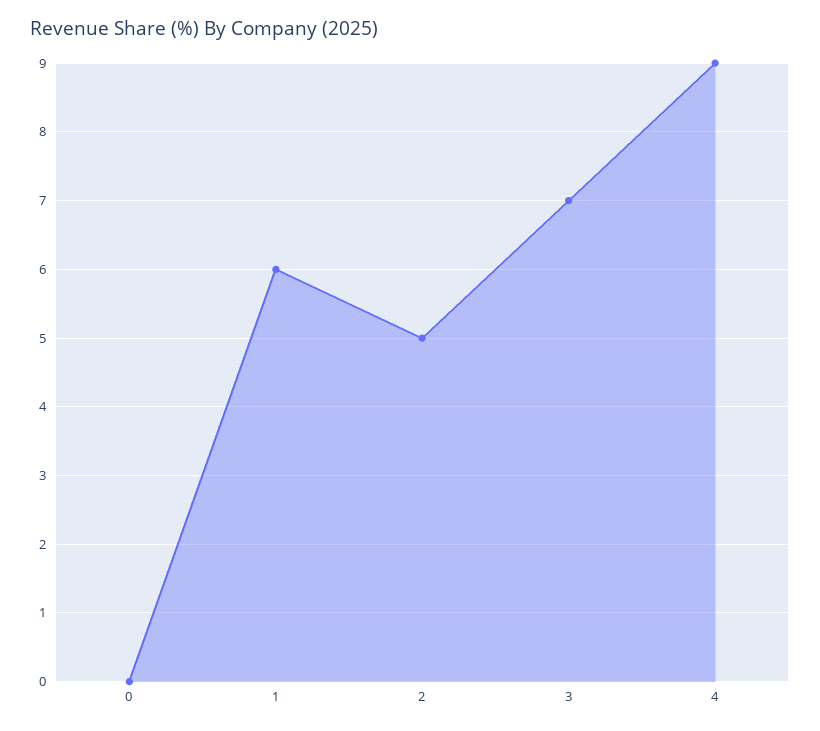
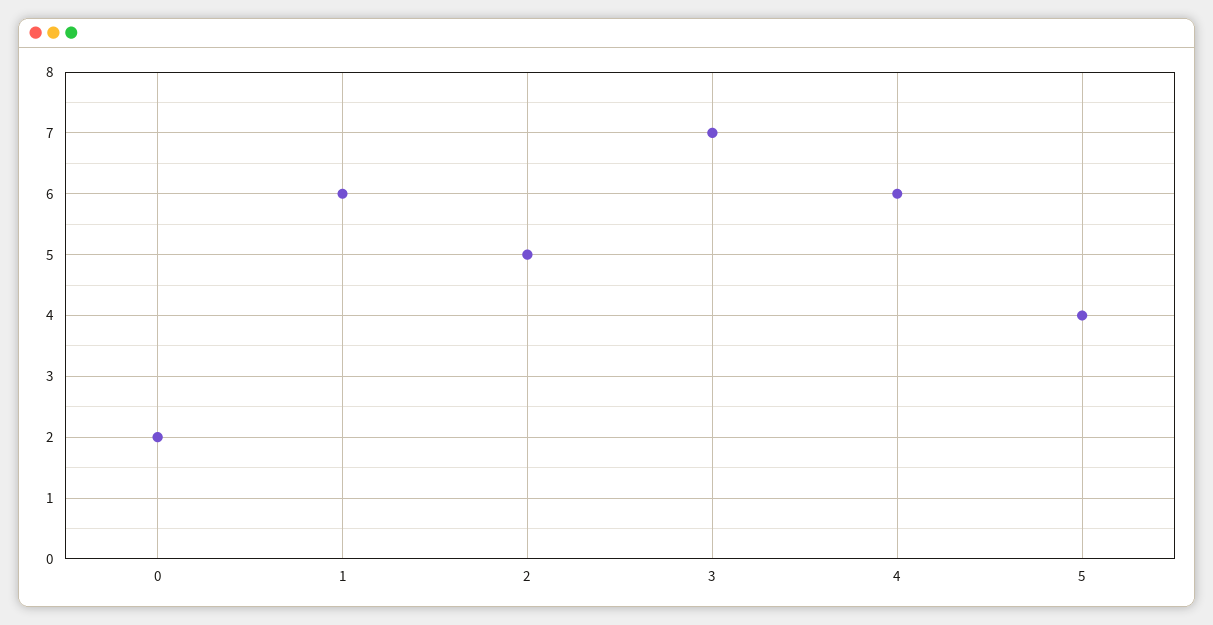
0: 0 -> 2
4: 9 -> 6
5: none -> 4

